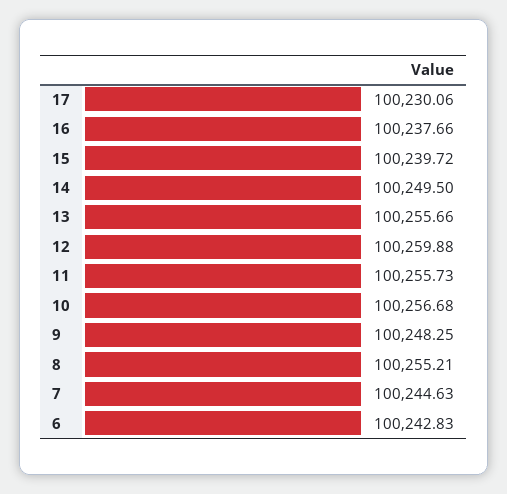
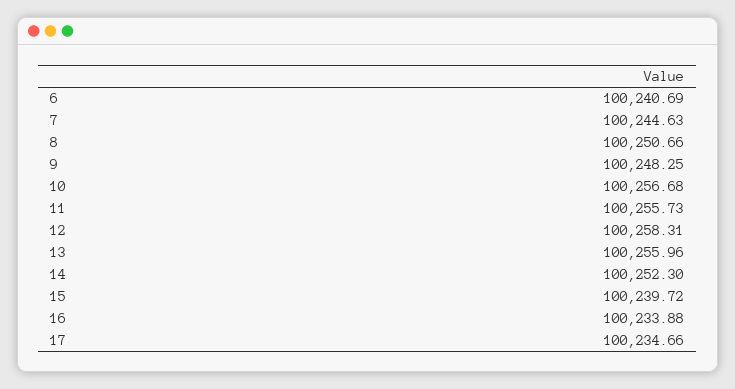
17: 100230.06 -> 100234.66
16: 100237.66 -> 100233.88
14: 100249.5 -> 100252.3
13: 100255.66 -> 100255.96
12: 100259.88 -> 100258.31
8: 100255.21 -> 100250.66
6: 100242.83 -> 100240.69

